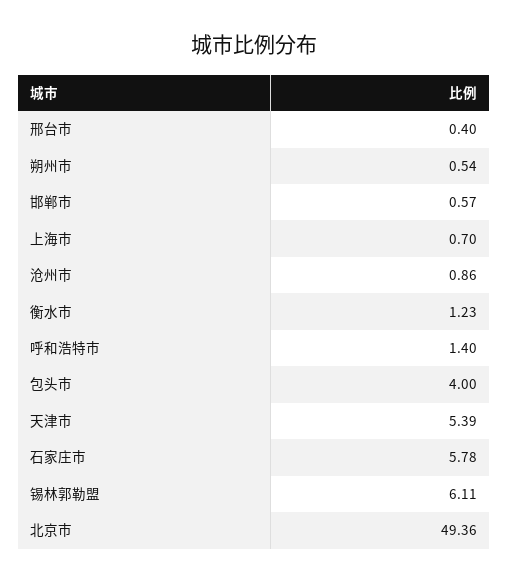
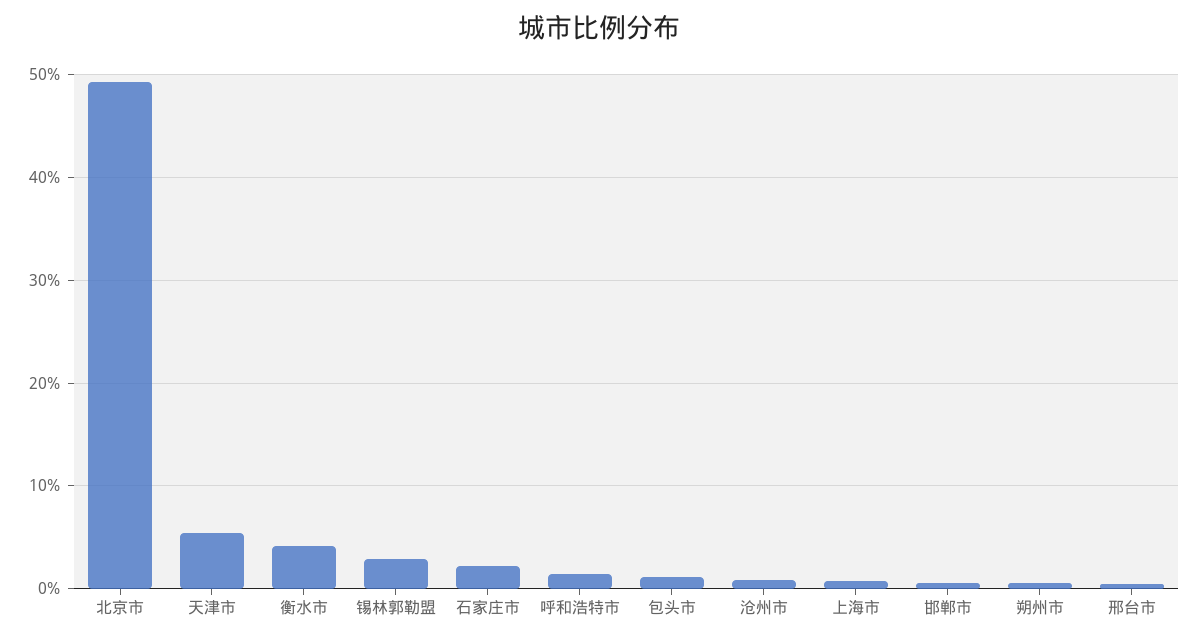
衡水市: 1.23 -> 4
包头市: 4 -> 1
石家庄市: 5.78 -> 2
锡林郭勒盟: 6.11 -> 3

